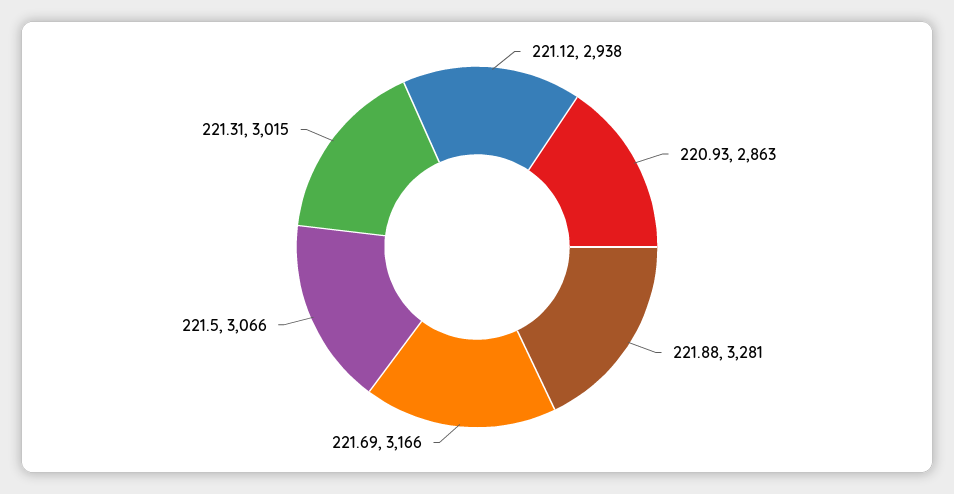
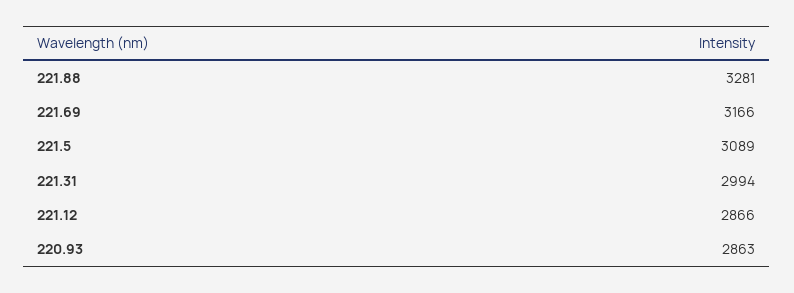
221.12: 2938 -> 2866
221.5: 3066 -> 3089
221.31: 3015 -> 2994

